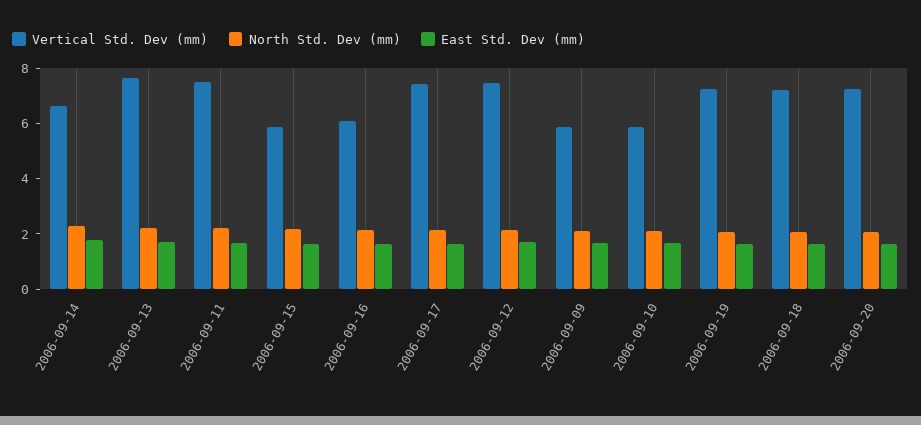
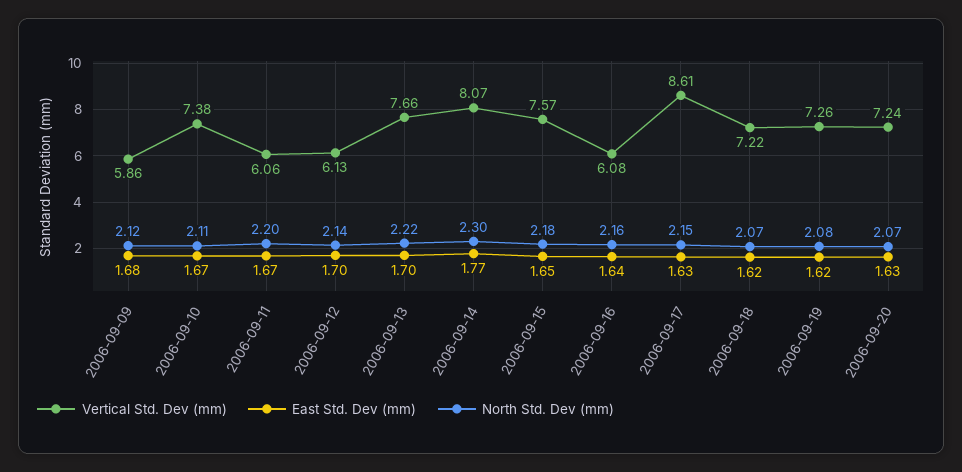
Vertical Std. Dev (mm), 2006-09-14: 6.5 -> 8.07
Vertical Std. Dev (mm), 2006-09-11: 7.5 -> 6.06
Vertical Std. Dev (mm), 2006-09-15: 6 -> 7.57
Vertical Std. Dev (mm), 2006-09-17: 7.5 -> 8.61
Vertical Std. Dev (mm), 2006-09-12: 7.5 -> 6.13
Vertical Std. Dev (mm), 2006-09-10: 6 -> 7.38

